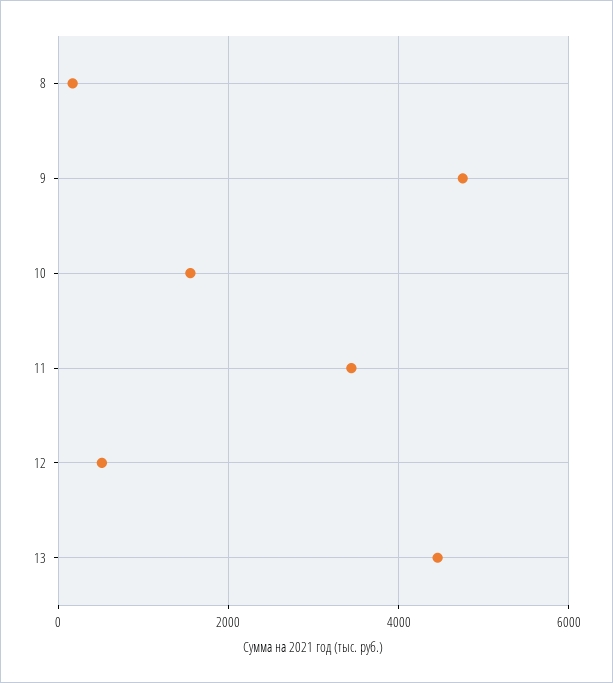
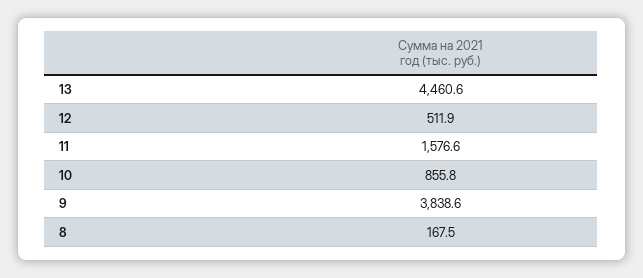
9: 4800 -> 3838.6
10: 1600 -> 855.8
11: 3400 -> 1576.6

